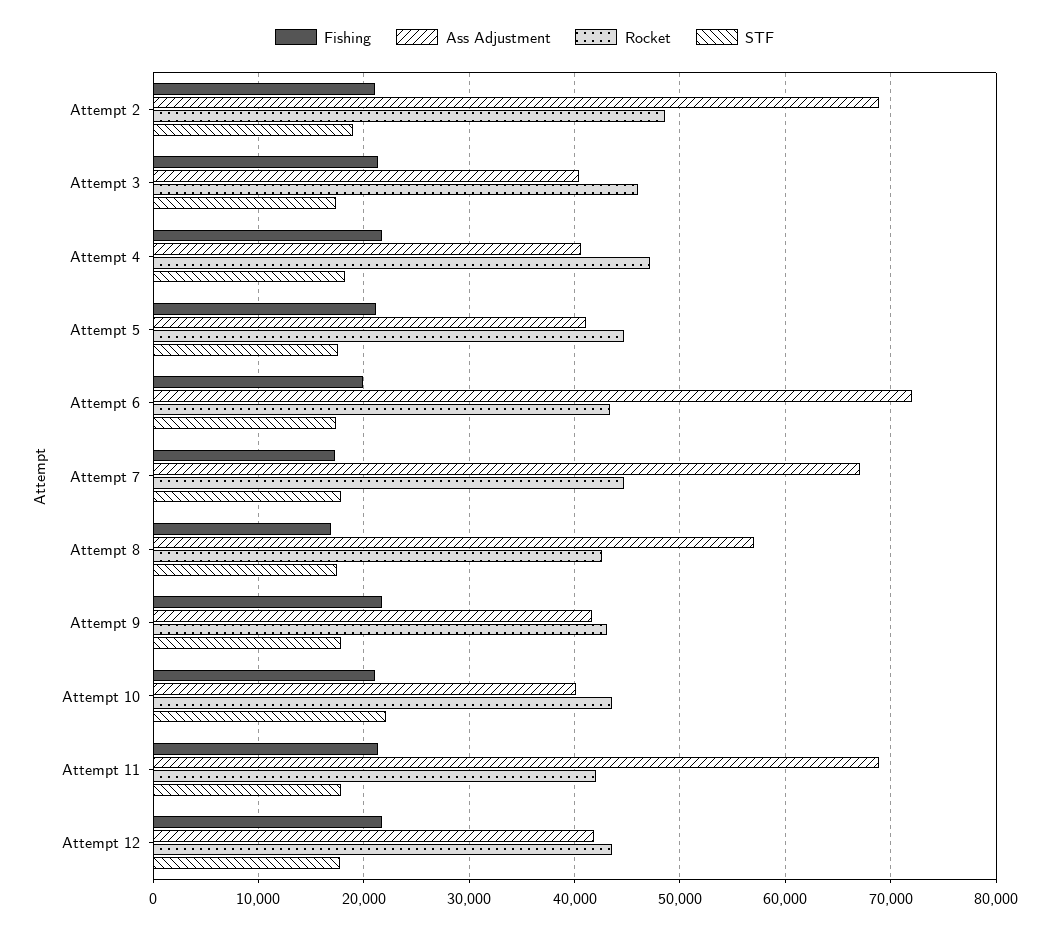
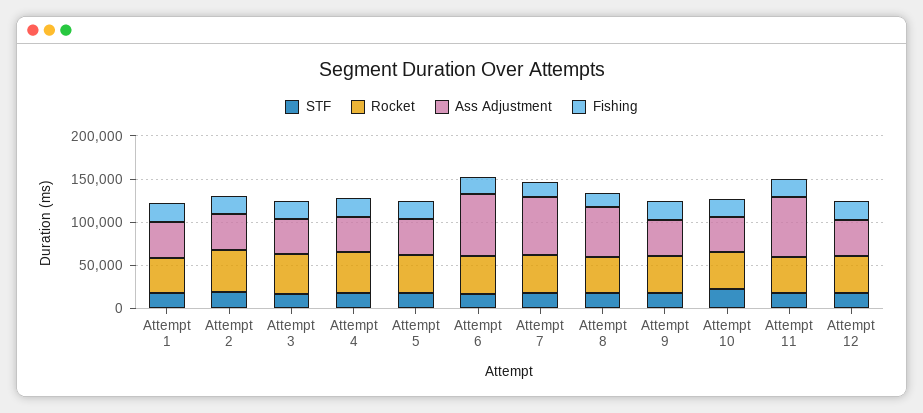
Ass Adjustment, Attempt 2: 69000 -> 40000
STF, Attempt 1: none -> 20000
Rocket, Attempt 1: none -> 40000
Ass Adjustment, Attempt 1: none -> 40000
Fishing, Attempt 1: none -> 20000

